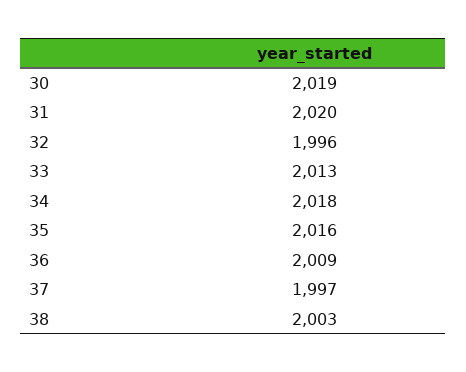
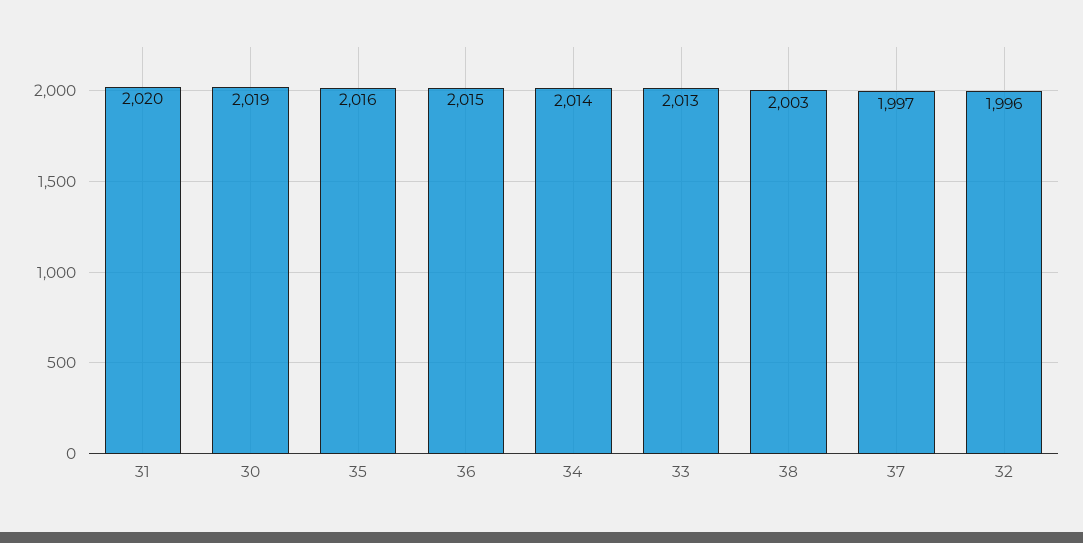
34: 2018 -> 2014
36: 2009 -> 2015

